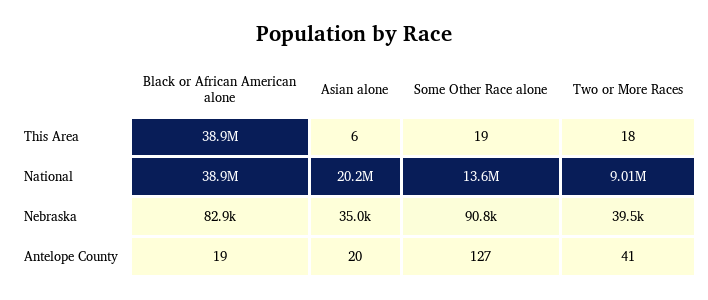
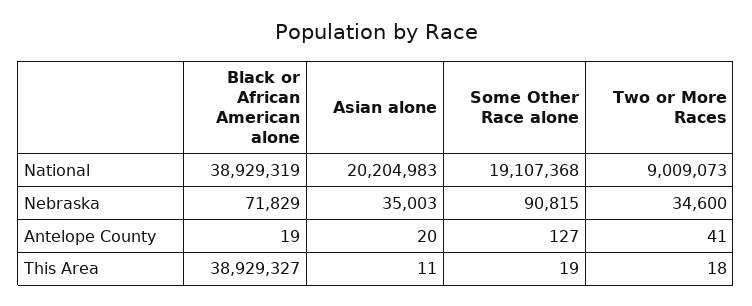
Asian alone, This Area: 6 -> 11
Some Other Race alone, National: 13600000 -> 19107368
Black or African American alone, Nebraska: 82900 -> 71829
Two or More Races, Nebraska: 39500 -> 34600

